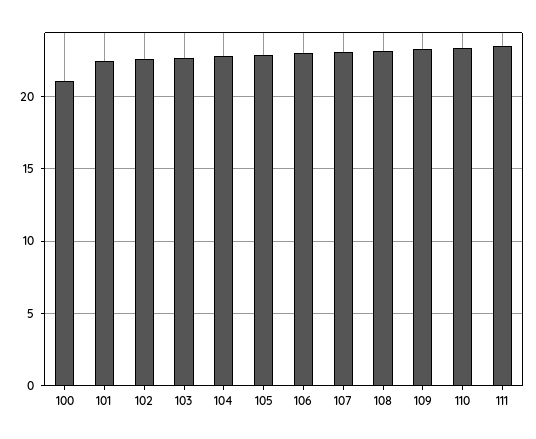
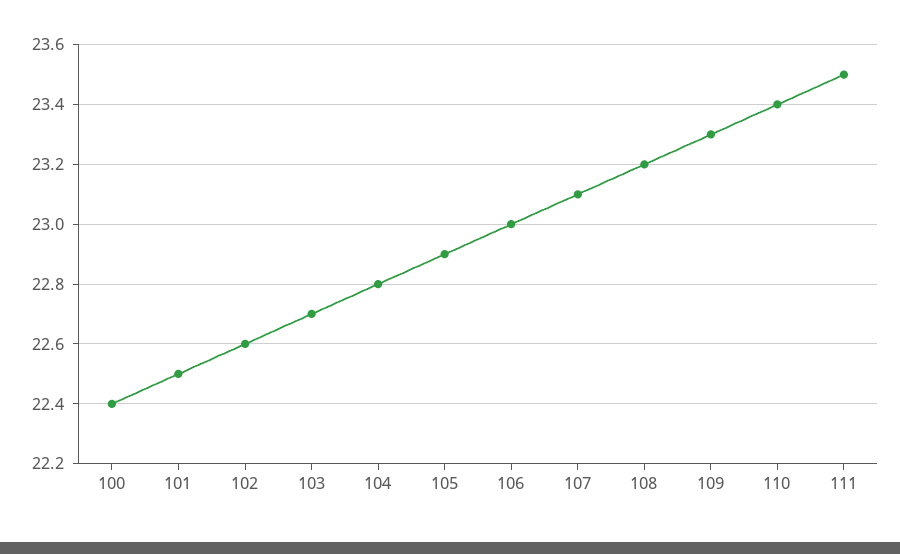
100: 21 -> 22.4

